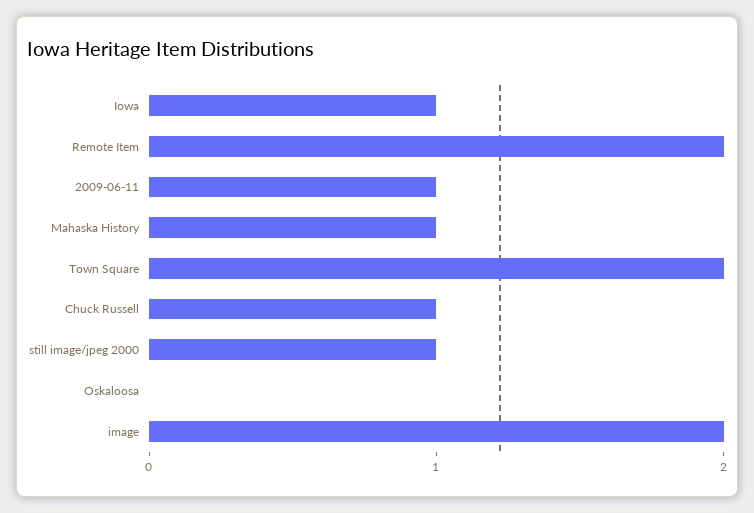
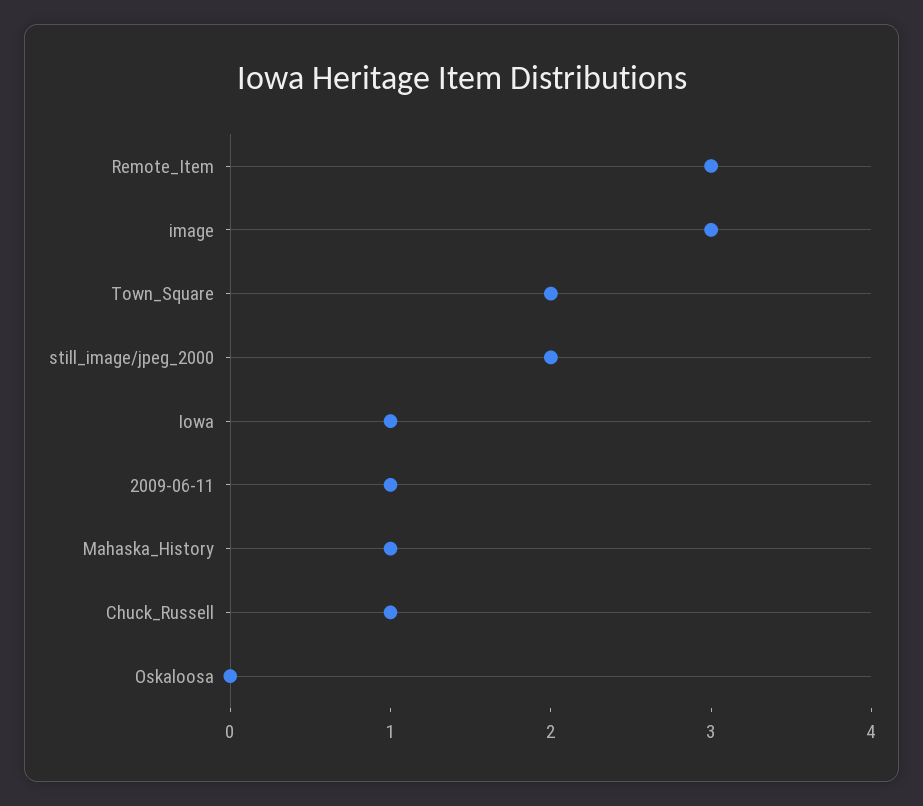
Remote Item: 2 -> 3
still image/jpeg 2000: 1 -> 2
image: 2 -> 3

